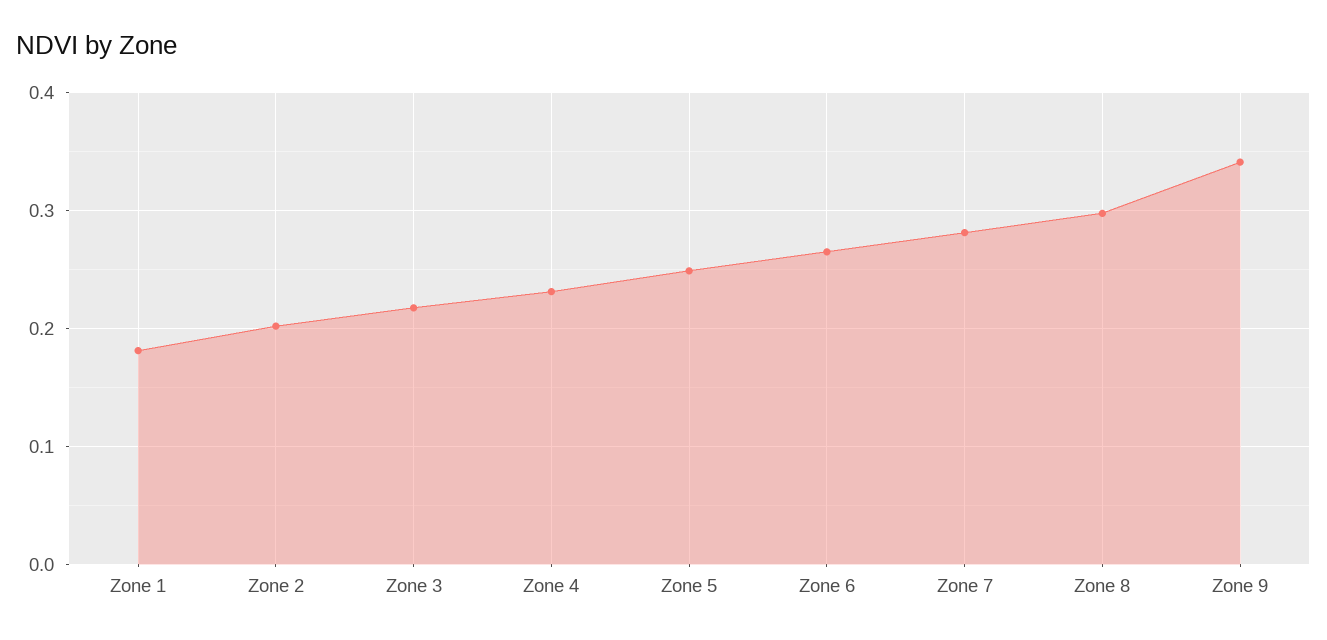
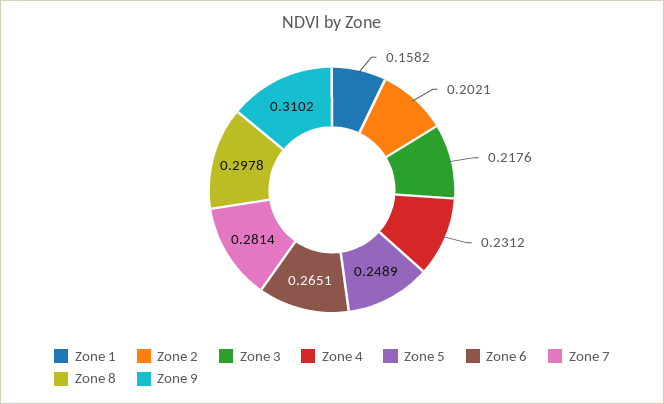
Zone 1: 0.18 -> 0.1582
Zone 9: 0.34 -> 0.3102

